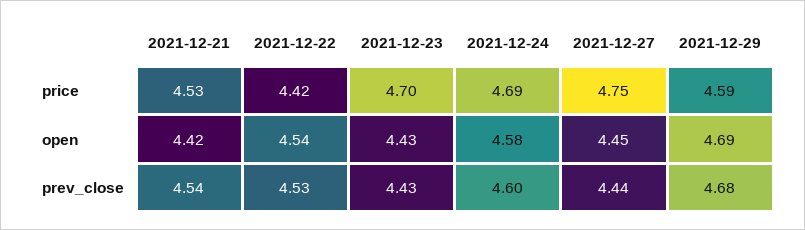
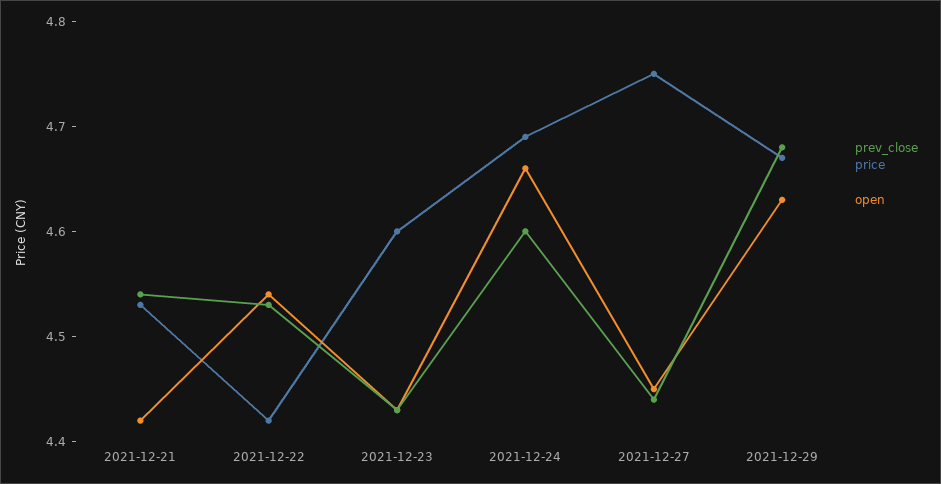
price, 2021-12-23: 4.7 -> 4.6
price, 2021-12-29: 4.59 -> 4.67
open, 2021-12-24: 4.58 -> 4.66
open, 2021-12-29: 4.69 -> 4.63

